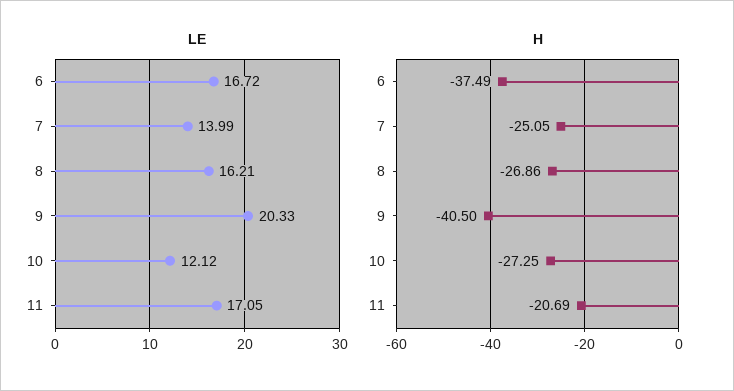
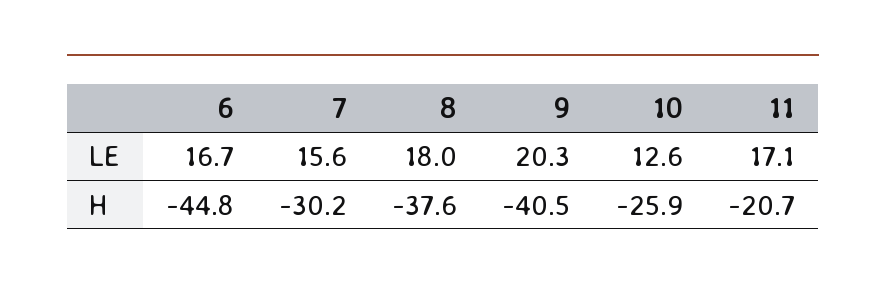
LE, 7: 13.99 -> 15.6
LE, 8: 16.21 -> 18
LE, 10: 12.12 -> 12.6
H, 6: -37.49 -> -44.8
H, 7: -25.05 -> -30.2
H, 8: -26.86 -> -37.6
H, 10: -27.25 -> -25.9

